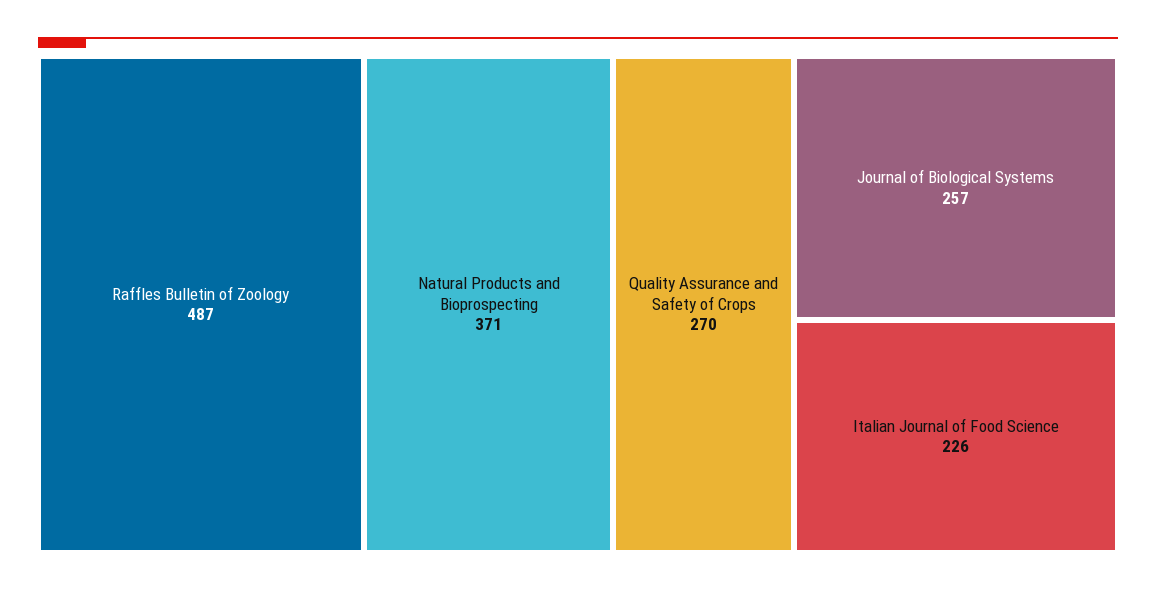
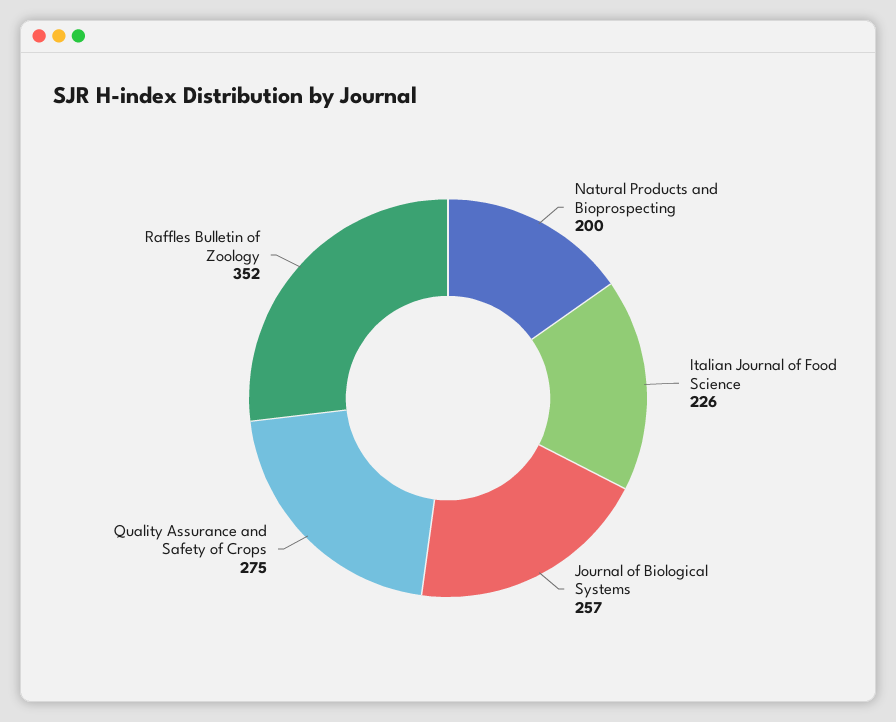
Raffles Bulletin of Zoology: 487 -> 352
Natural Products and Bioprospecting: 371 -> 200
Quality Assurance and Safety of Crops: 270 -> 275

